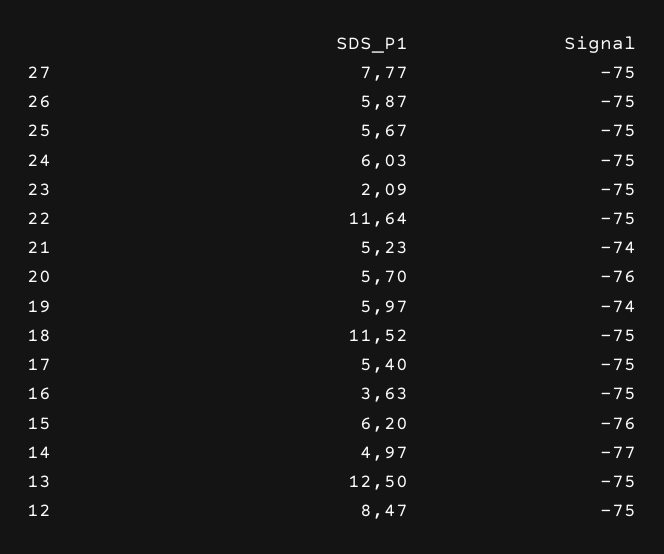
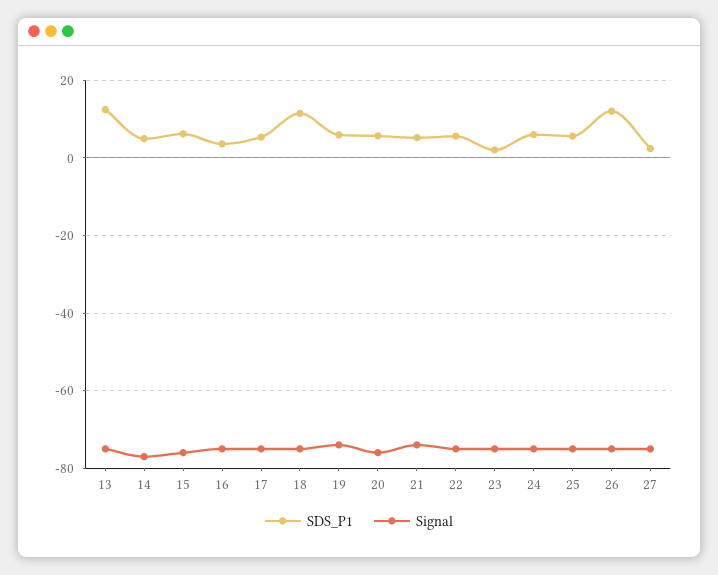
SDS_P1, 27: 7.77 -> 2
SDS_P1, 26: 5.87 -> 12
SDS_P1, 22: 11.64 -> 6
SDS_P1, 12: 8.47 -> none
Signal, 12: -75 -> none

